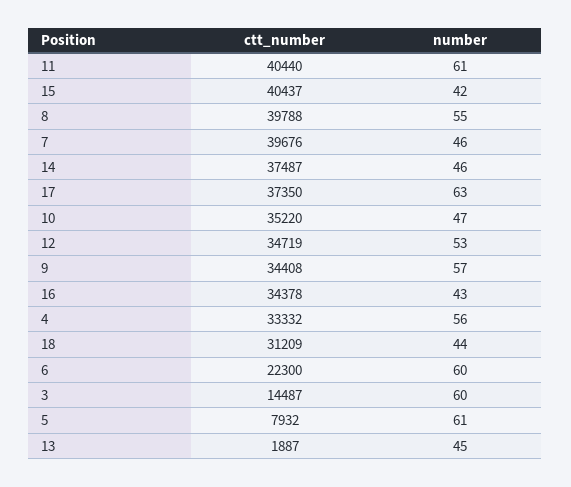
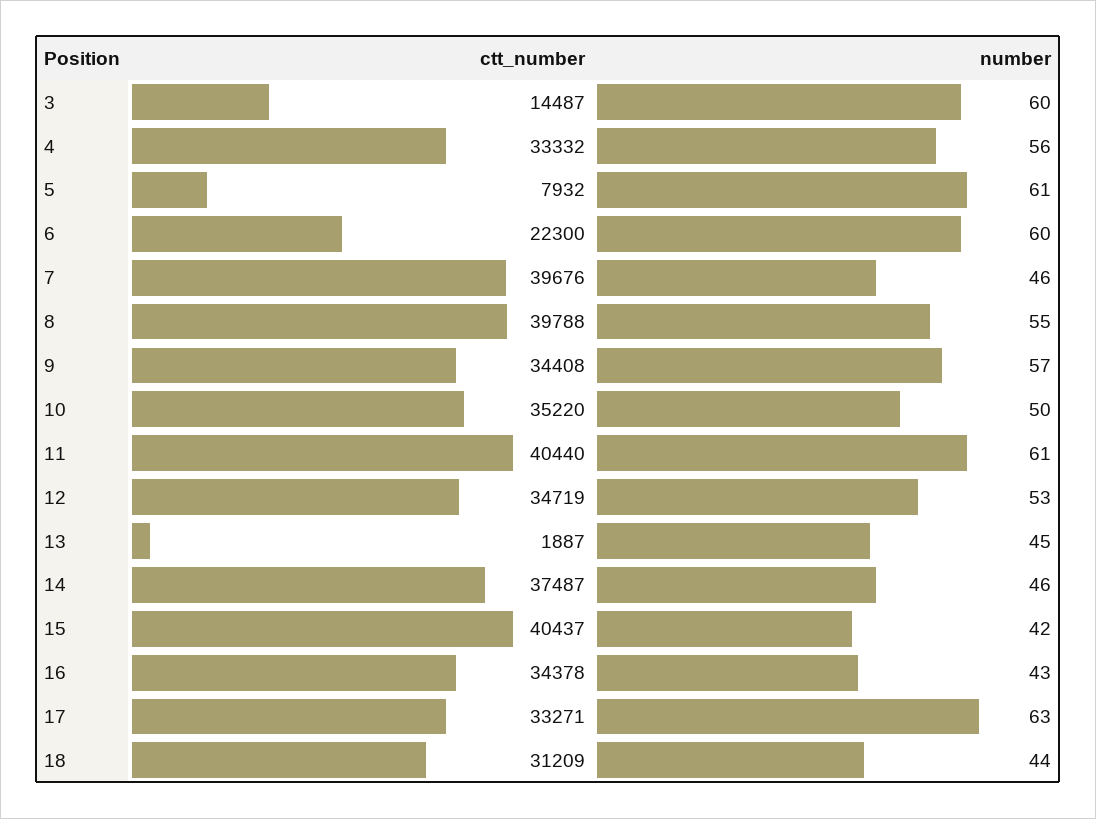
ctt_number, 17: 37350 -> 33271
number, 10: 47 -> 50

